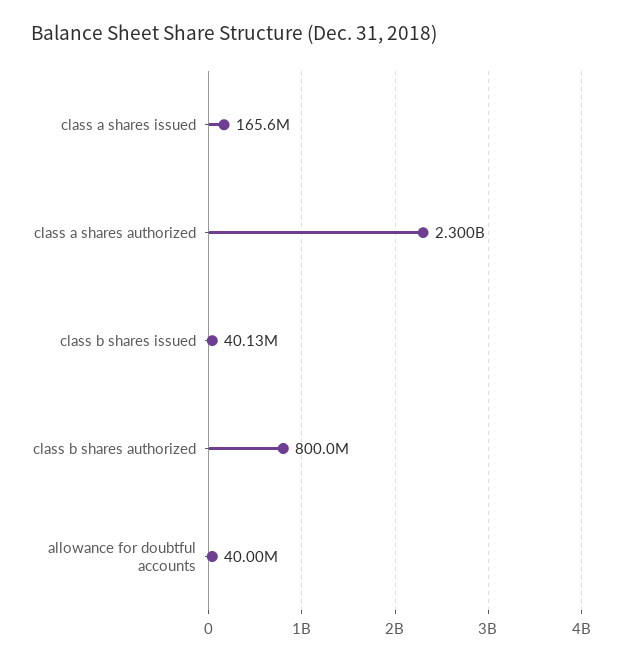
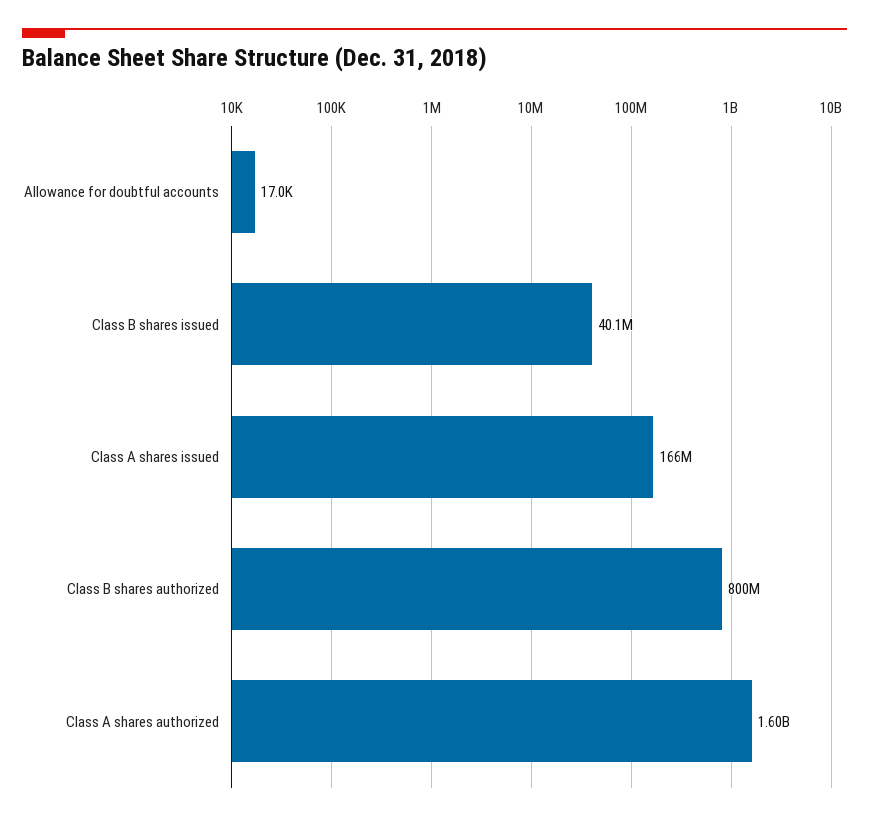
class a shares authorized: 2300000000 -> 1600000000
allowance for doubtful accounts: 40000000 -> 17000

